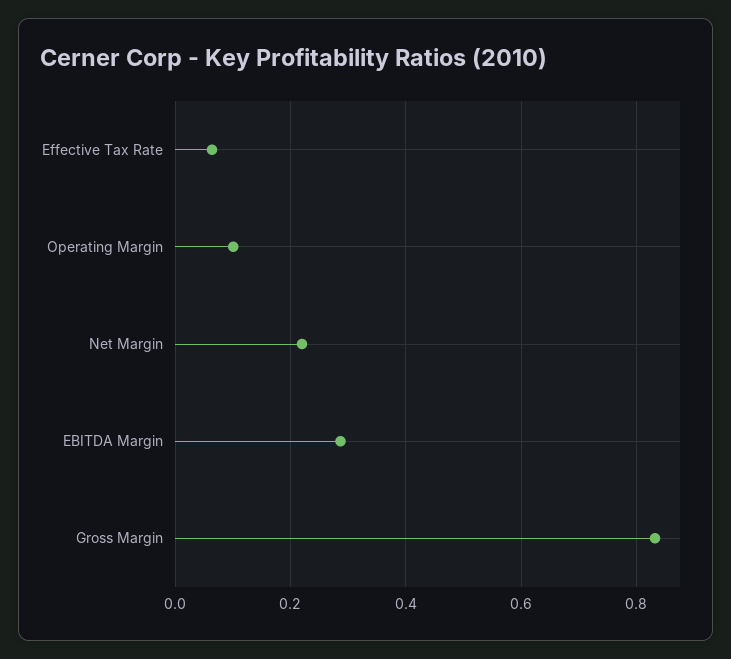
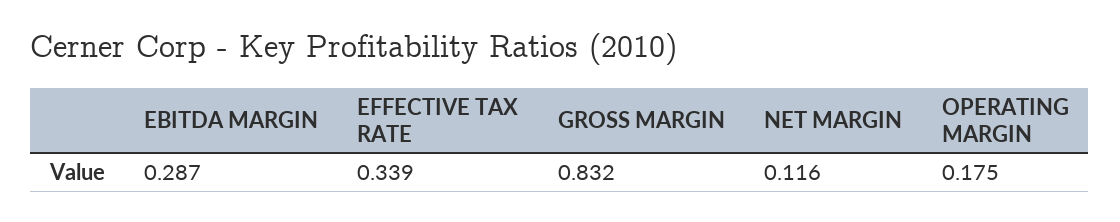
Effective Tax Rate: 0.06 -> 0.339
Operating Margin: 0.1 -> 0.175
Net Margin: 0.22 -> 0.116

